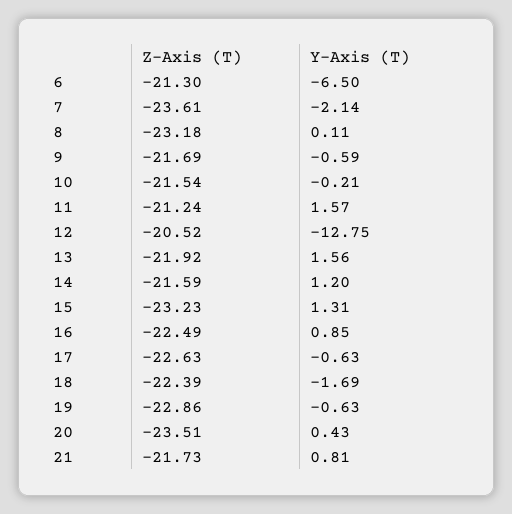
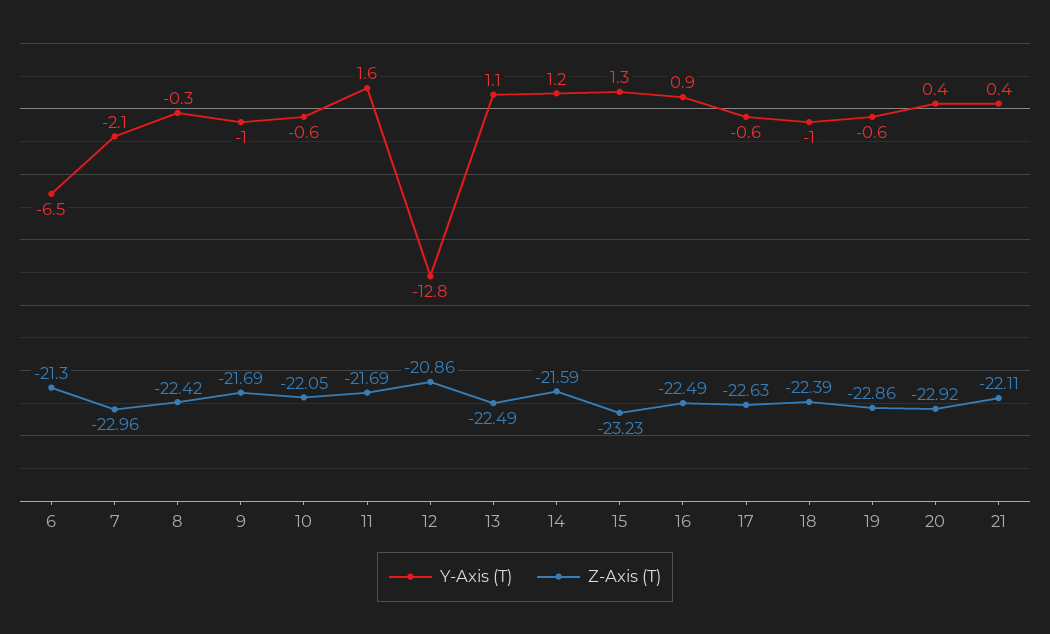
Z-Axis (T), 7: -23.61 -> -22.96
Z-Axis (T), 8: -23.18 -> -22.42
Y-Axis (T), 8: 0.11 -> -0.3
Y-Axis (T), 9: -0.59 -> -1
Z-Axis (T), 10: -21.54 -> -22.05
Y-Axis (T), 10: -0.21 -> -0.6
Z-Axis (T), 11: -21.24 -> -21.69
Z-Axis (T), 12: -20.52 -> -20.86
Z-Axis (T), 13: -21.92 -> -22.49
Y-Axis (T), 13: 1.56 -> 1.1
Y-Axis (T), 18: -1.69 -> -1
Z-Axis (T), 20: -23.51 -> -22.92
Z-Axis (T), 21: -21.73 -> -22.11
Y-Axis (T), 21: 0.81 -> 0.4

